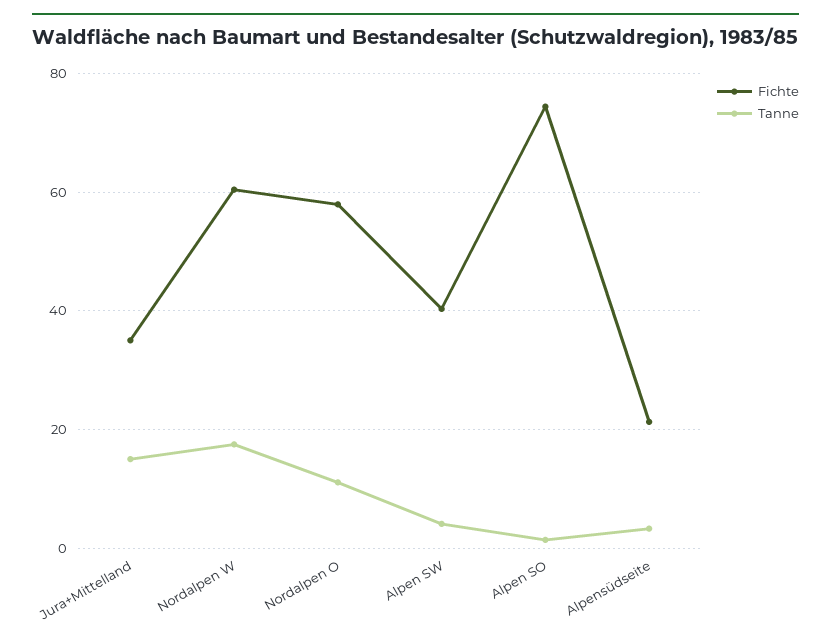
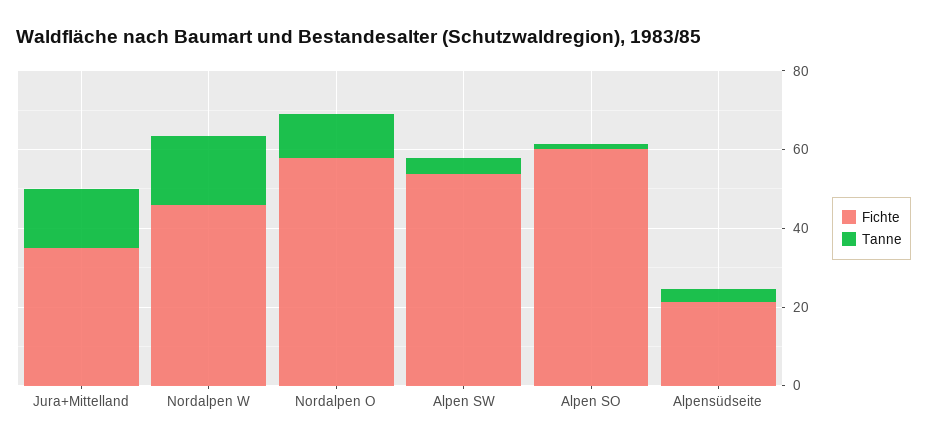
Fichte, Nordalpen W: 60 -> 45
Fichte, Alpen SW: 40 -> 55
Fichte, Alpen SO: 74 -> 60

